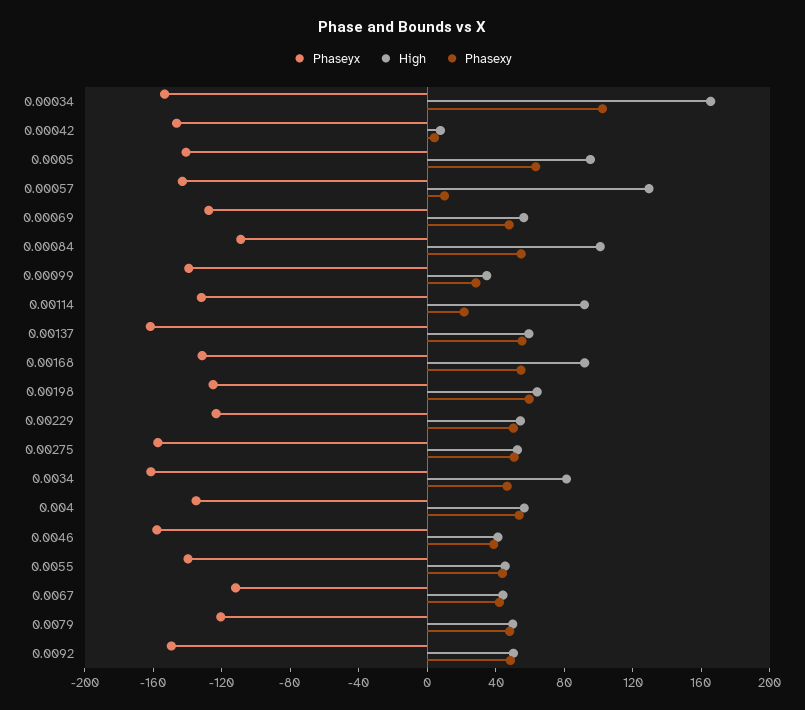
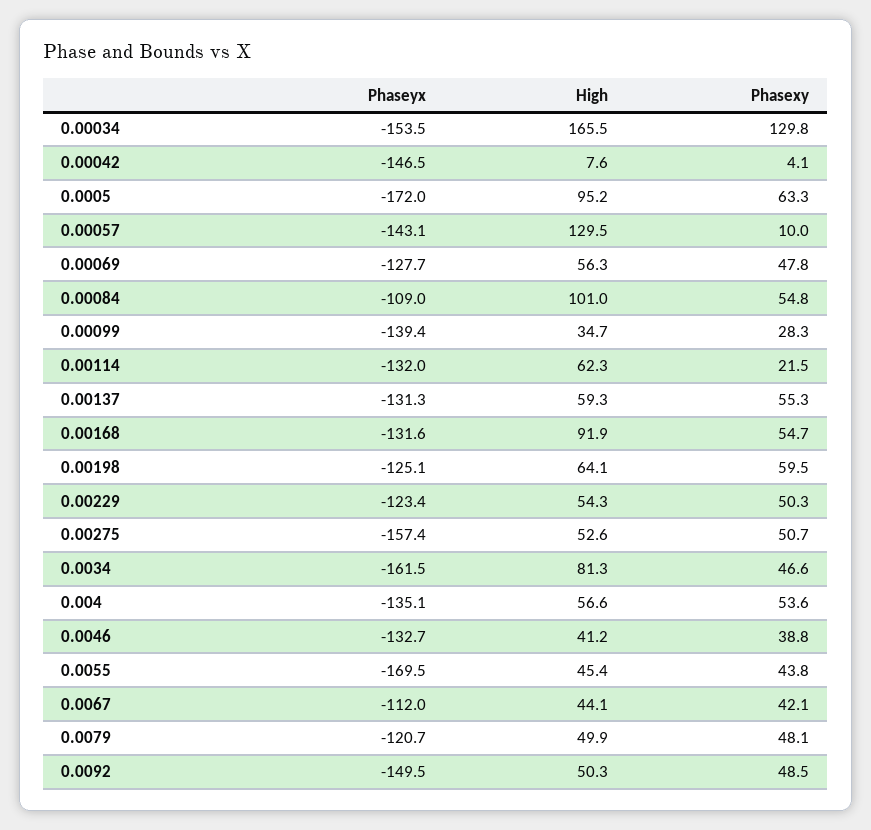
Phasexy, 0.00034: 100 -> 129.8
Phaseyx, 0.0005: -140 -> -172
High, 0.00114: 90 -> 62.3
Phaseyx, 0.00137: -160 -> -131.3
Phaseyx, 0.0046: -160 -> -132.7
Phaseyx, 0.0055: -140 -> -169.5

